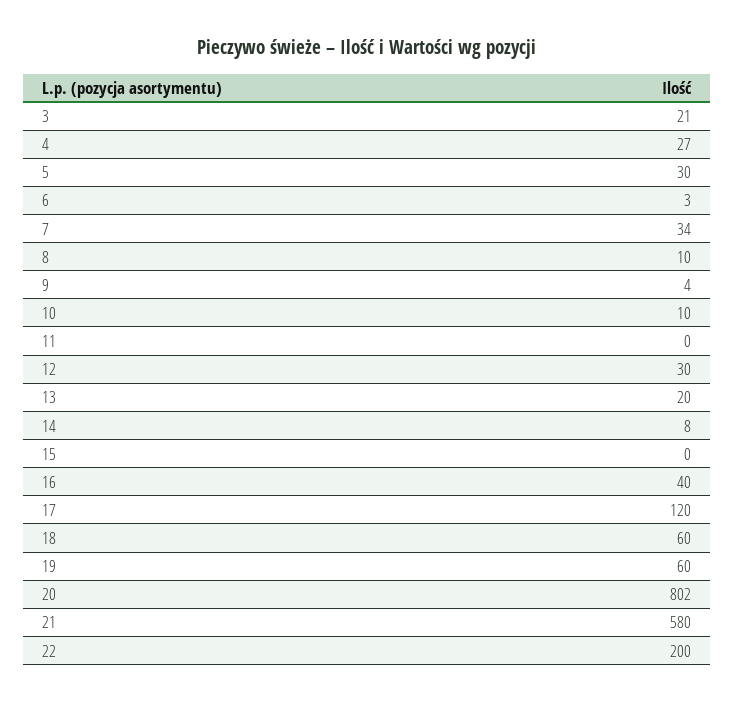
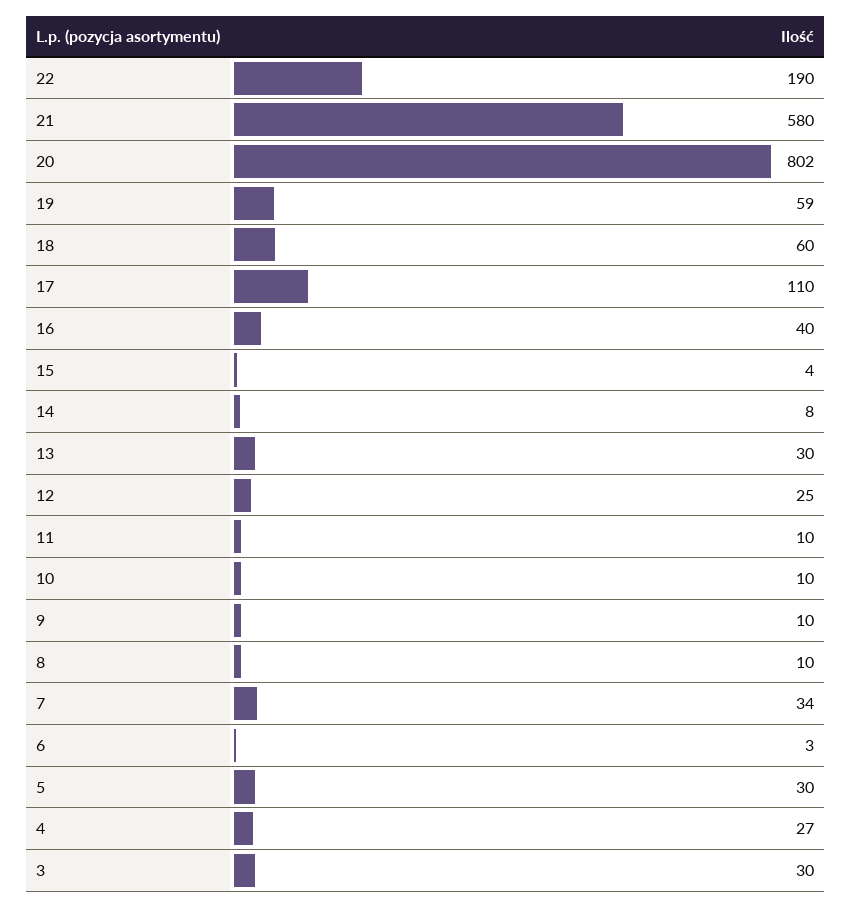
3: 21 -> 30
9: 4 -> 10
11: 0 -> 10
12: 30 -> 25
13: 20 -> 30
15: 0 -> 4
17: 120 -> 110
19: 60 -> 59
22: 200 -> 190

